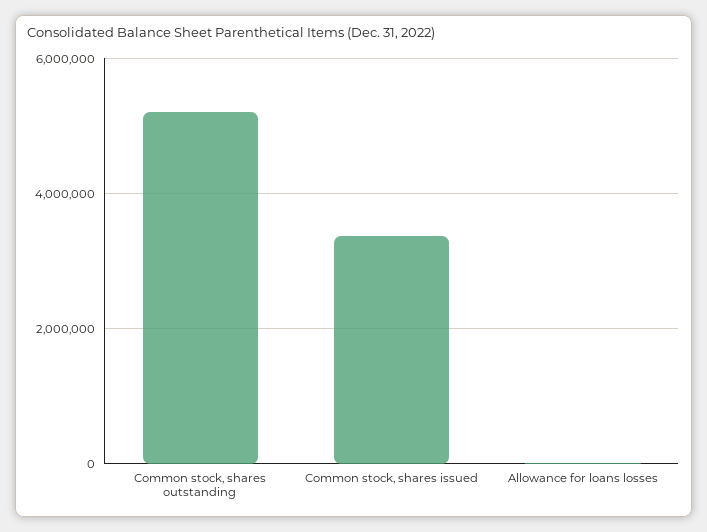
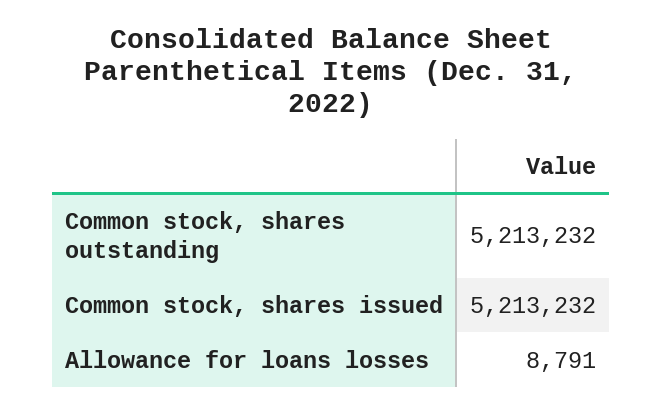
Common stock, shares issued: 3400000 -> 5213232

